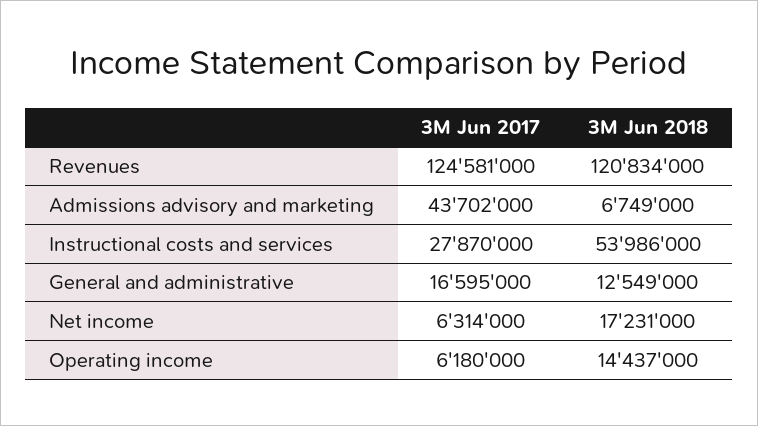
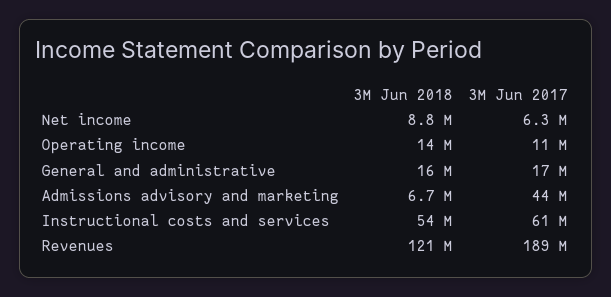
3M Jun 2017, Revenues: 124581000 -> 189000000
3M Jun 2017, Instructional costs and services: 27870000 -> 61000000
3M Jun 2018, General and administrative: 12549000 -> 16000000
3M Jun 2018, Net income: 17231000 -> 8800000
3M Jun 2017, Operating income: 6180000 -> 11000000

